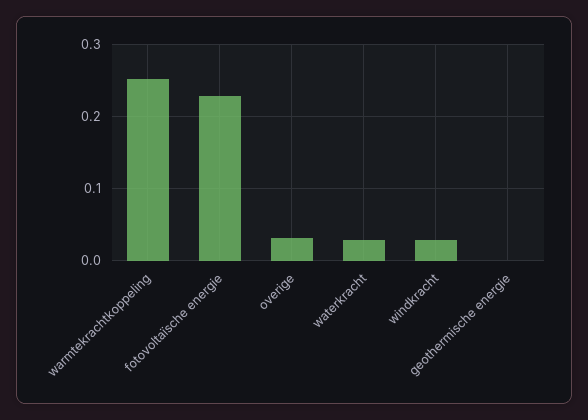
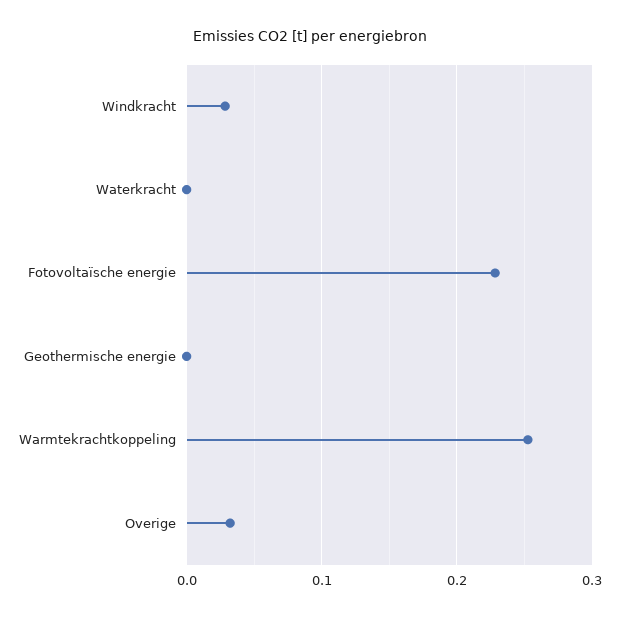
waterkracht: 0.03 -> 0

